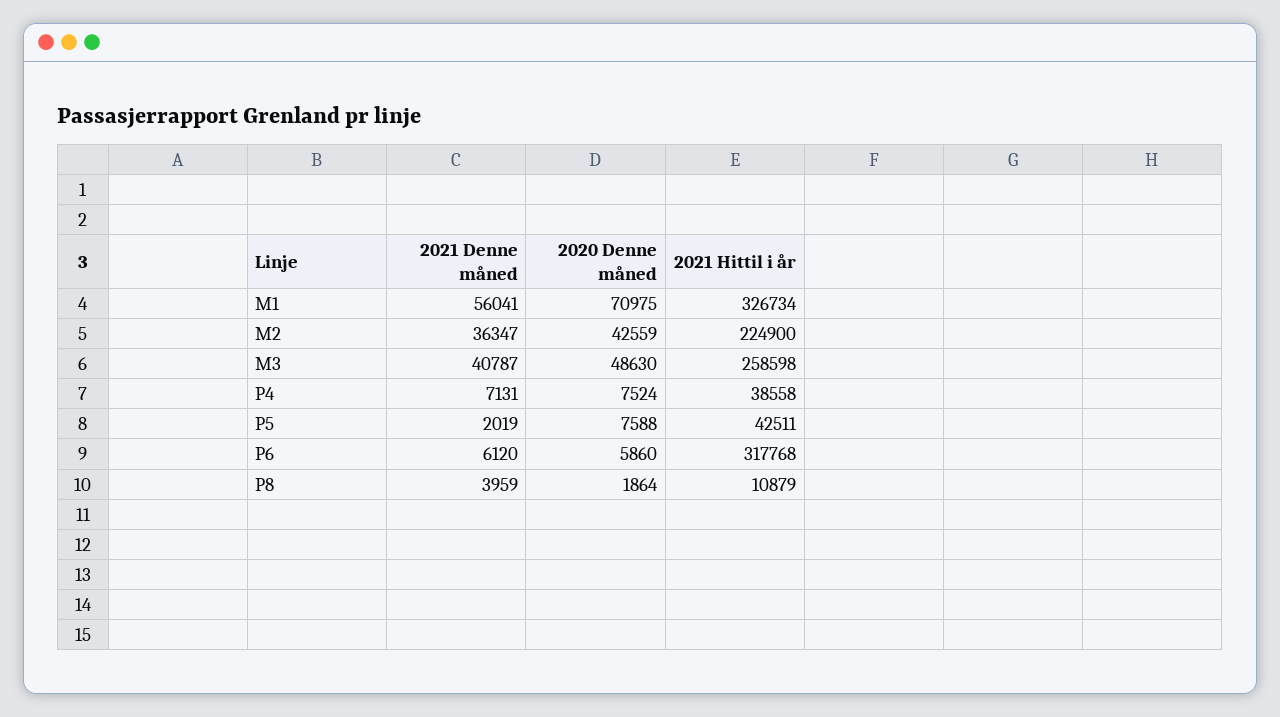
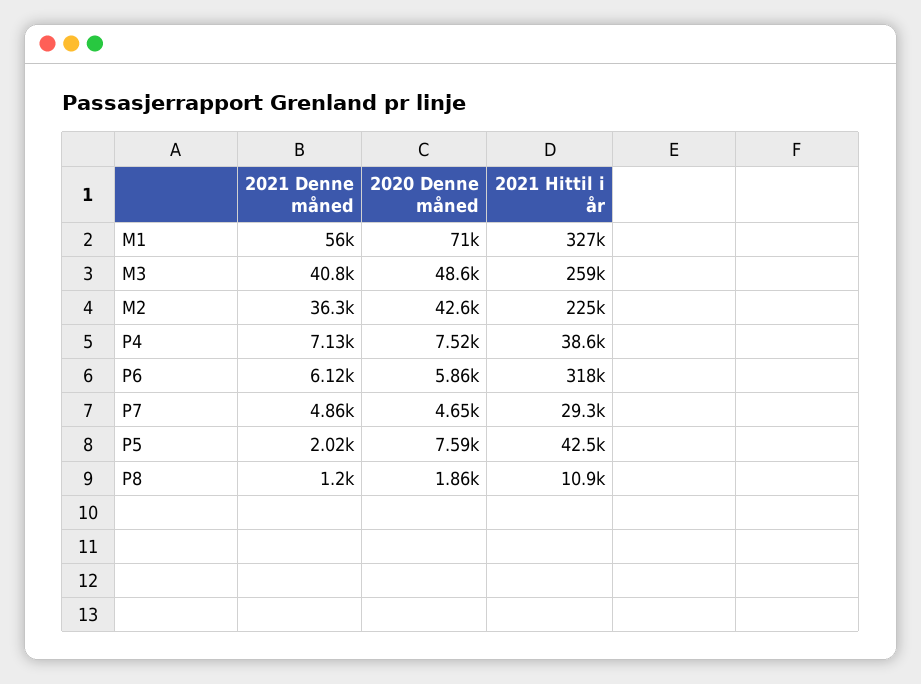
2021 Denne måned, P8: 3959 -> 1200
2021 Denne måned, P7: none -> 4860
2020 Denne måned, P7: none -> 4650
2021 Hittil i år, P7: none -> 29300

